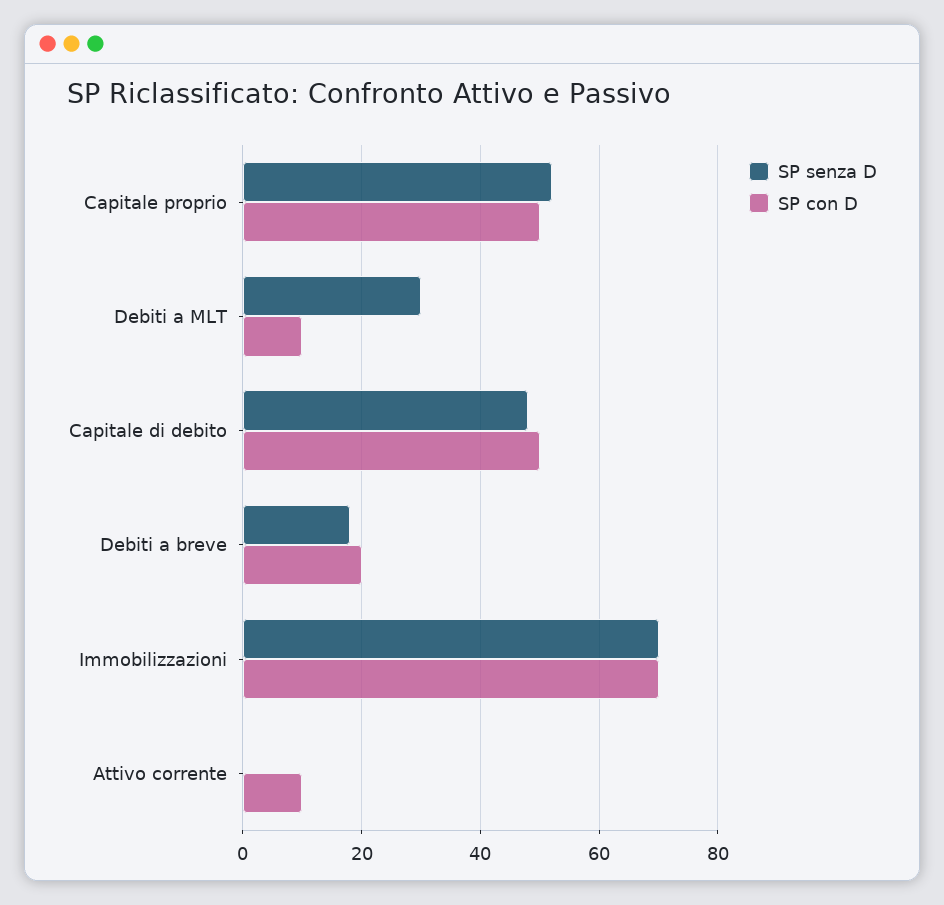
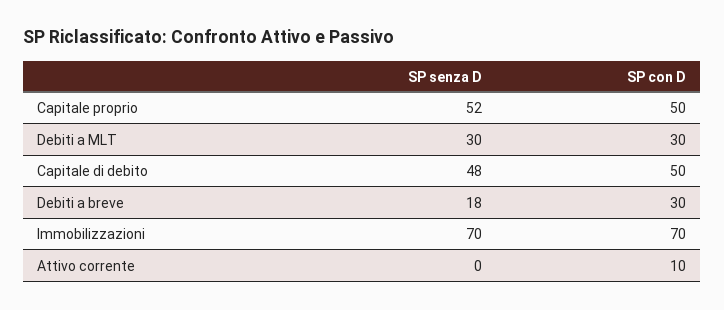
SP con D, Debiti a MLT: 10 -> 30
SP con D, Debiti a breve: 20 -> 30

